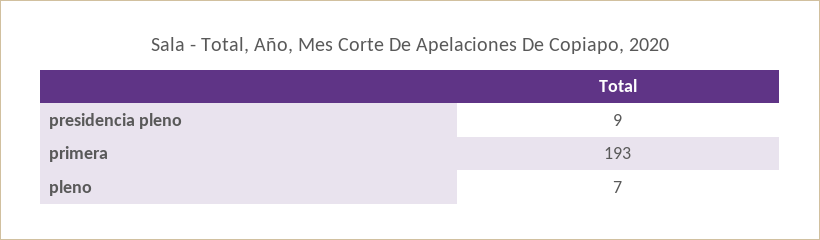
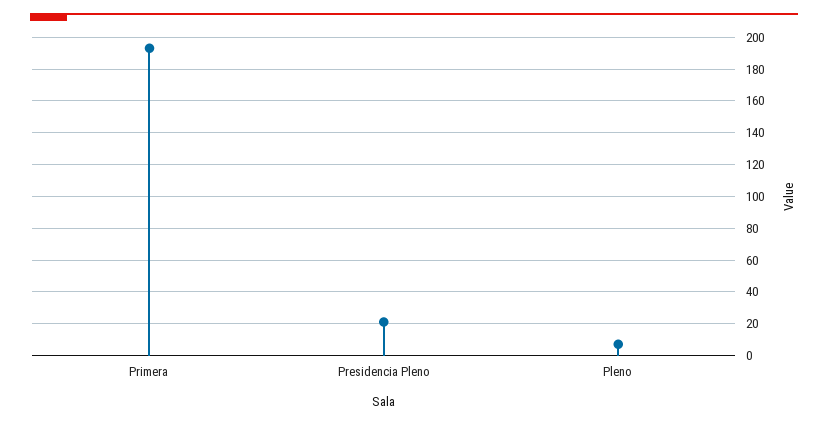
presidencia pleno: 9 -> 20

